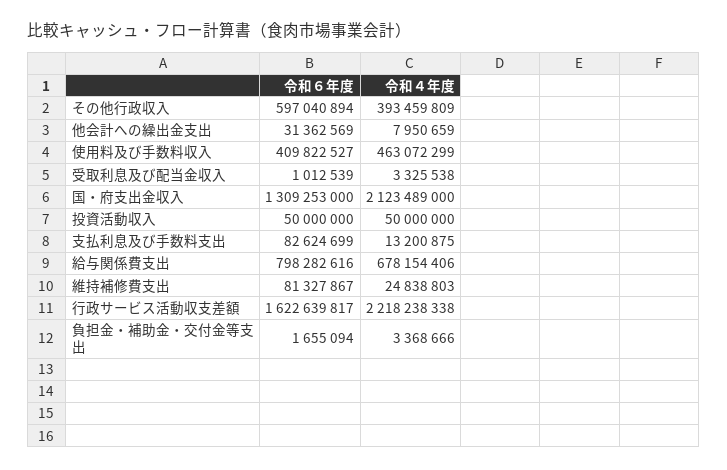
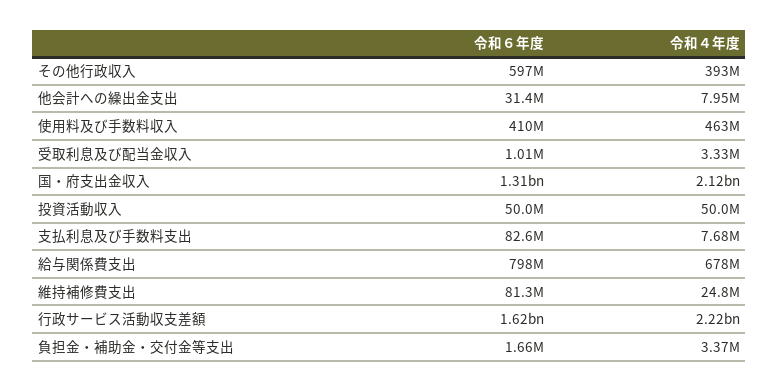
令和４年度, 支払利息及び手数料支出: 13200875 -> 7680000

